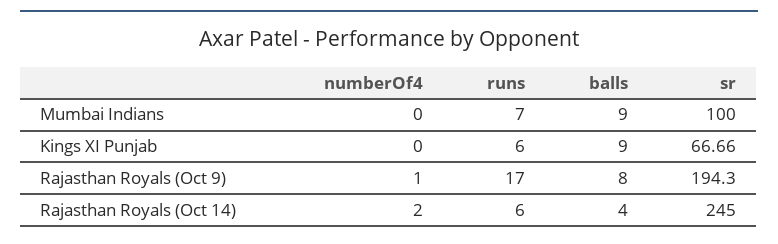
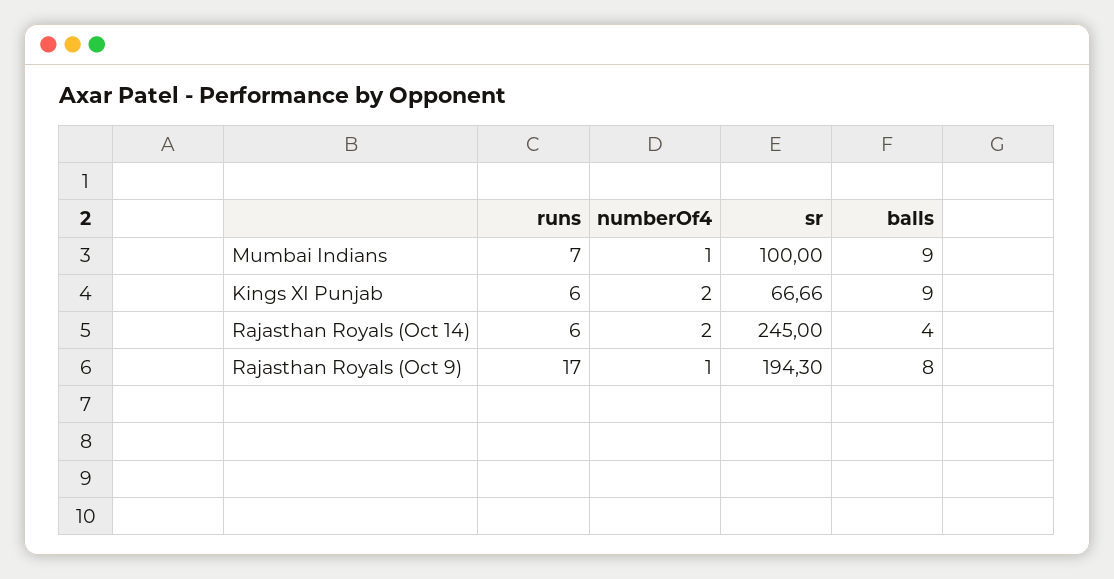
numberOf4, Mumbai Indians: 0 -> 1
numberOf4, Kings XI Punjab: 0 -> 2

